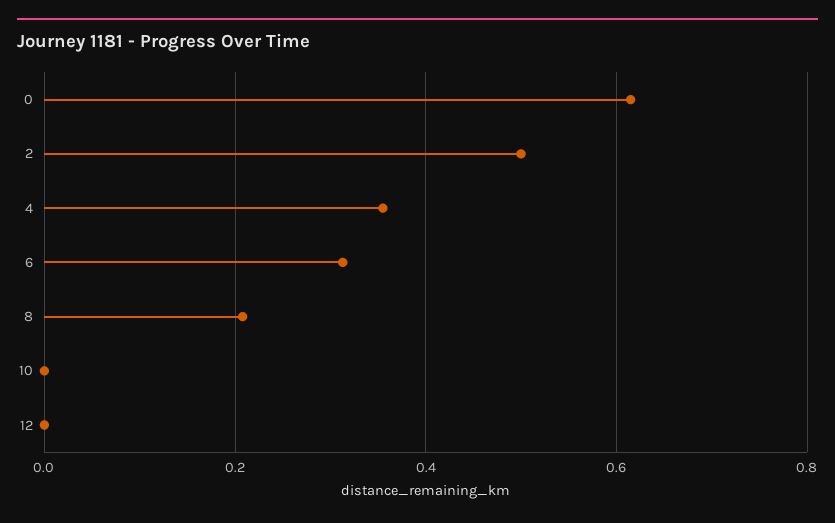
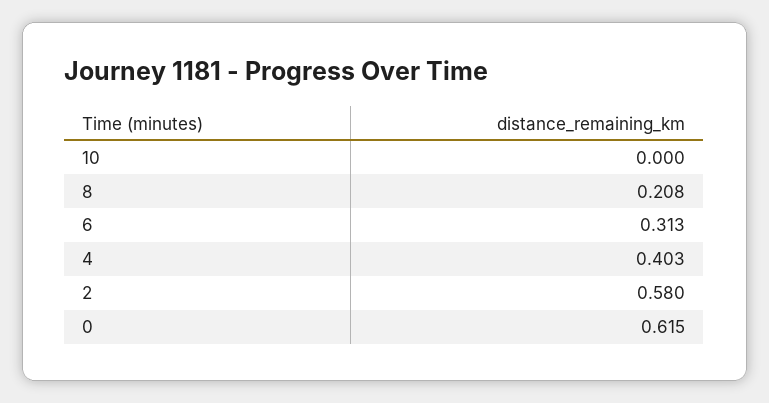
2: 0.5 -> 0.58
4: 0.36 -> 0.403
12: 0 -> none

